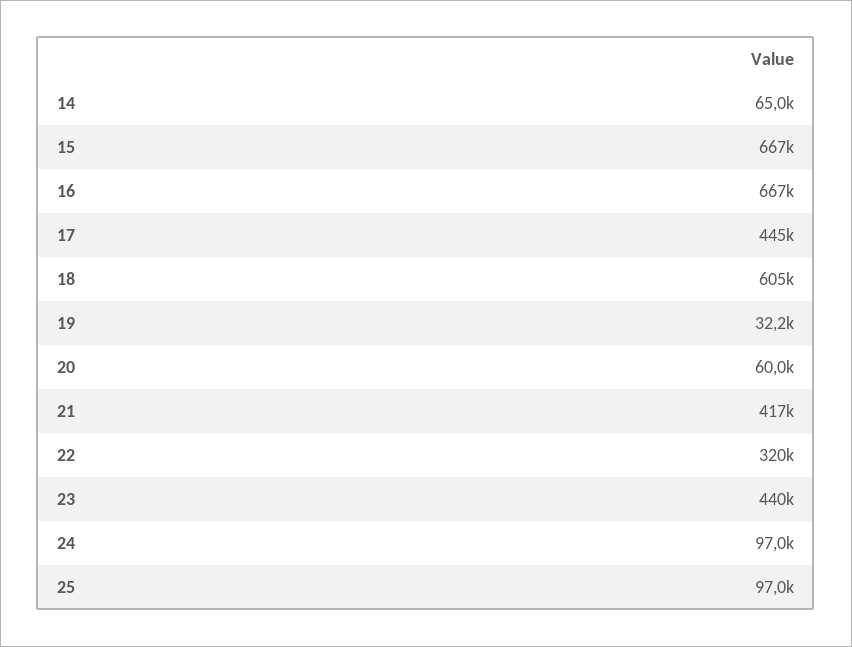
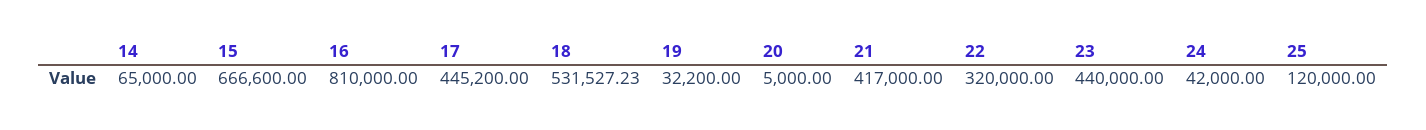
16: 667000 -> 810000
18: 605000 -> 531527.23
20: 60000 -> 5000
24: 97000 -> 42000
25: 97000 -> 120000

